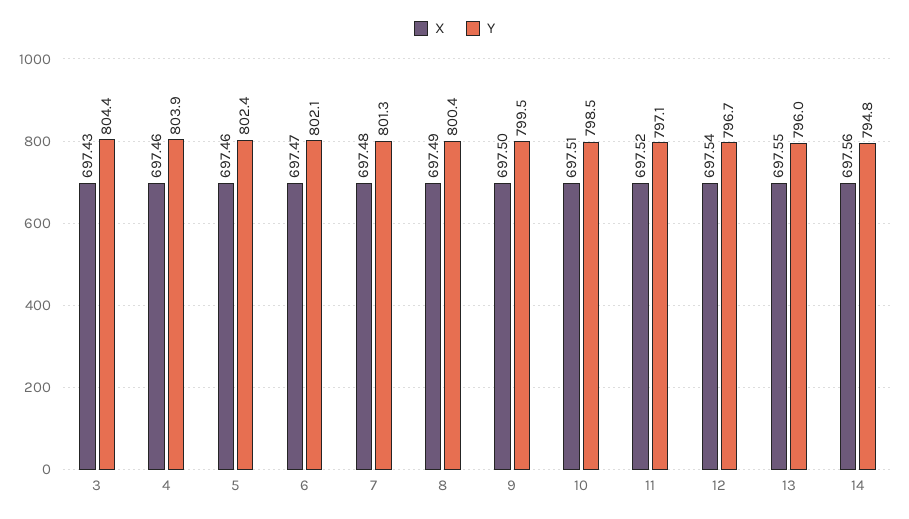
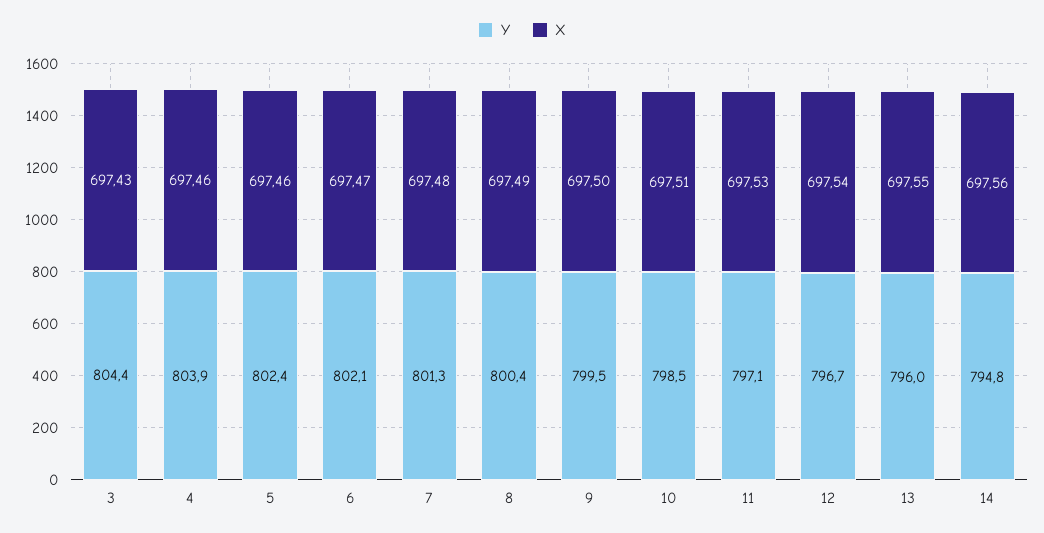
X, 11: 697.52 -> 697.53

